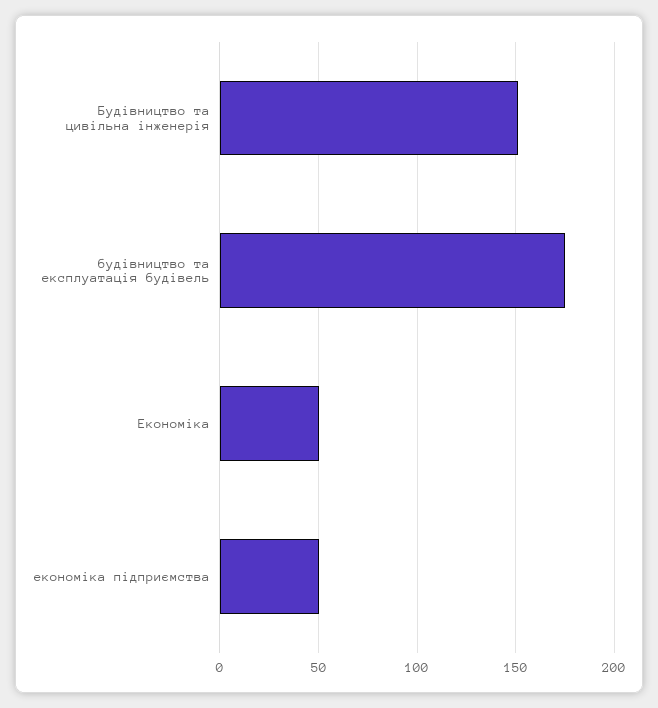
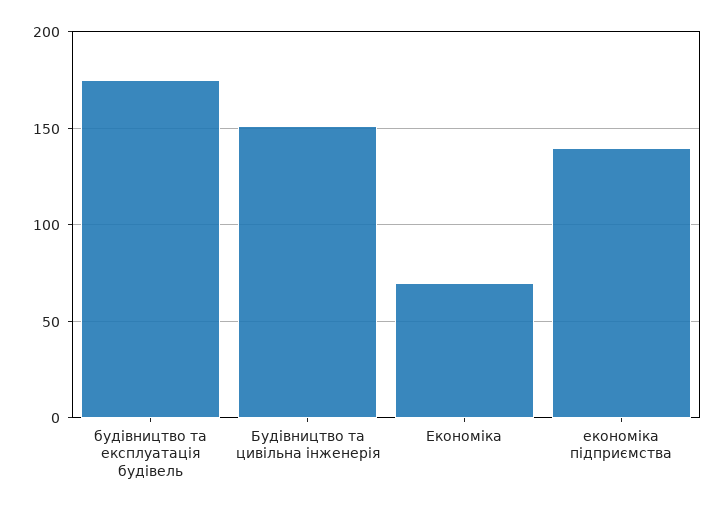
Економіка: 50 -> 70
економіка підприємства: 50 -> 140

